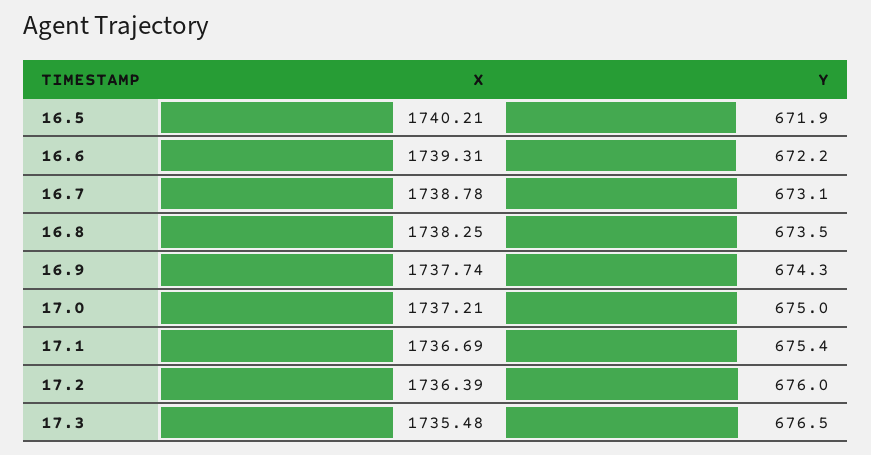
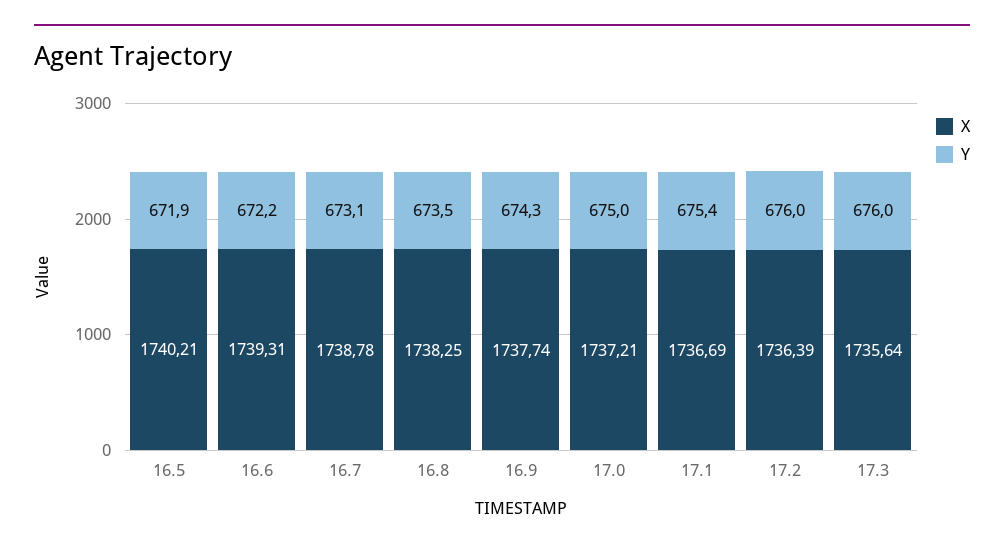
X, 17.3: 1735.48 -> 1735.64
Y, 17.3: 676.5 -> 676

